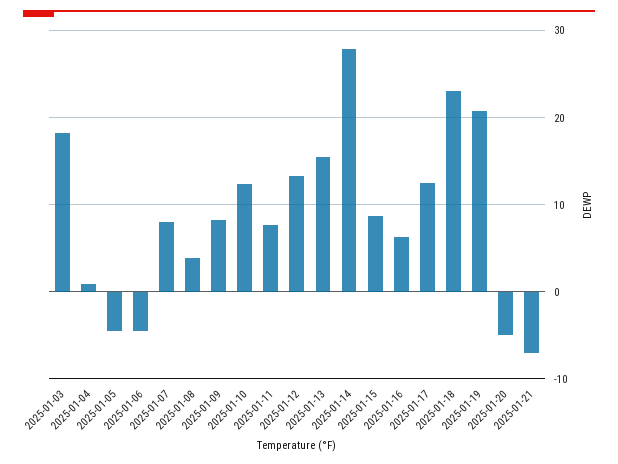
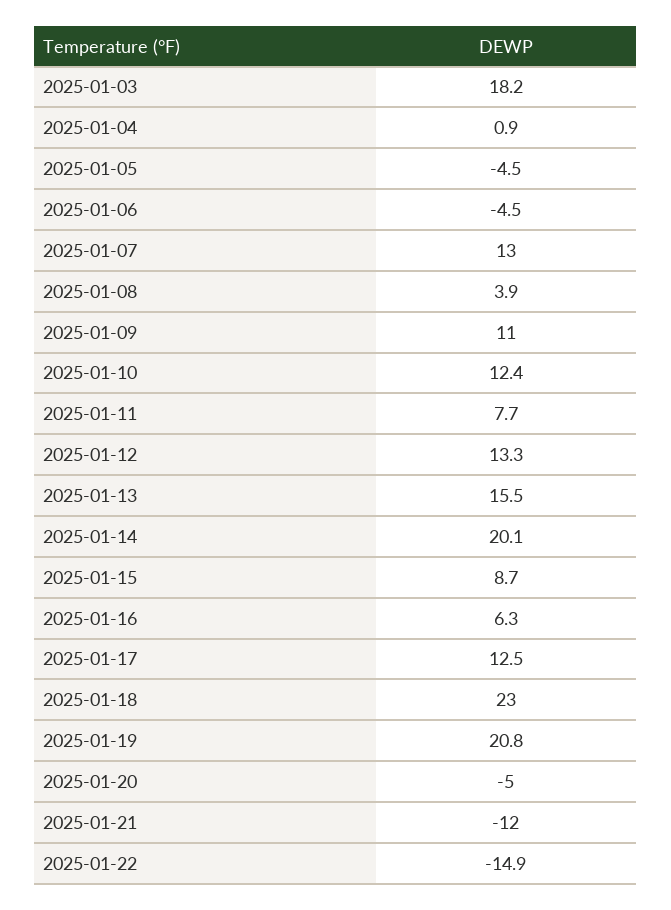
2025-01-07: 8 -> 13
2025-01-09: 8 -> 11
2025-01-14: 28 -> 20.1
2025-01-21: -7 -> -12
2025-01-22: none -> -14.9

